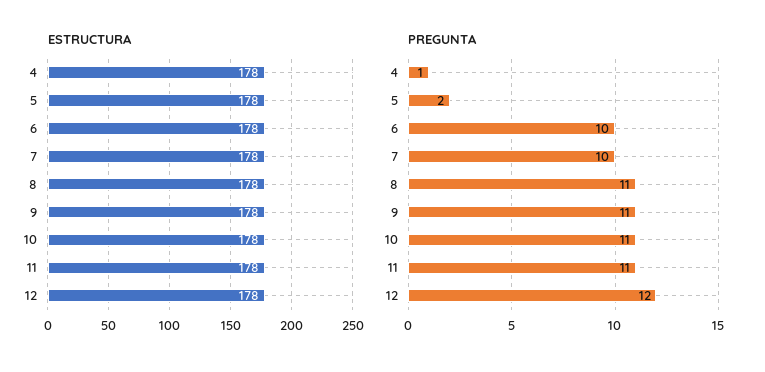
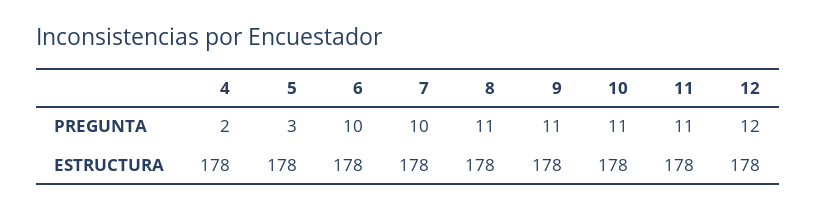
PREGUNTA, 4: 1 -> 2
PREGUNTA, 5: 2 -> 3

